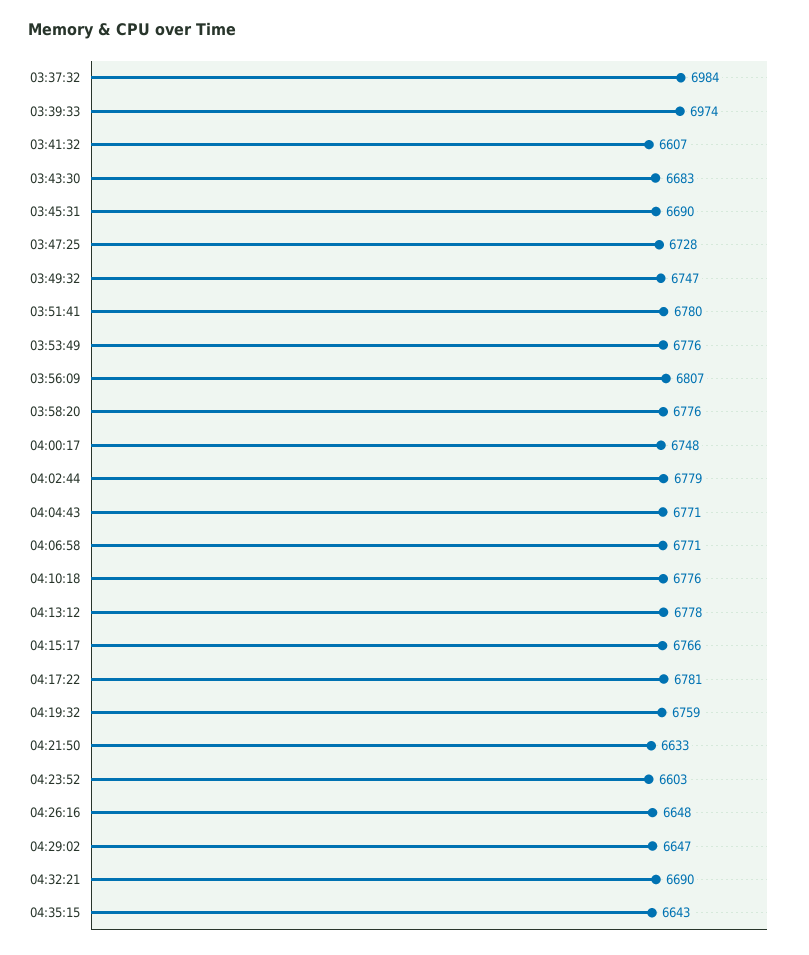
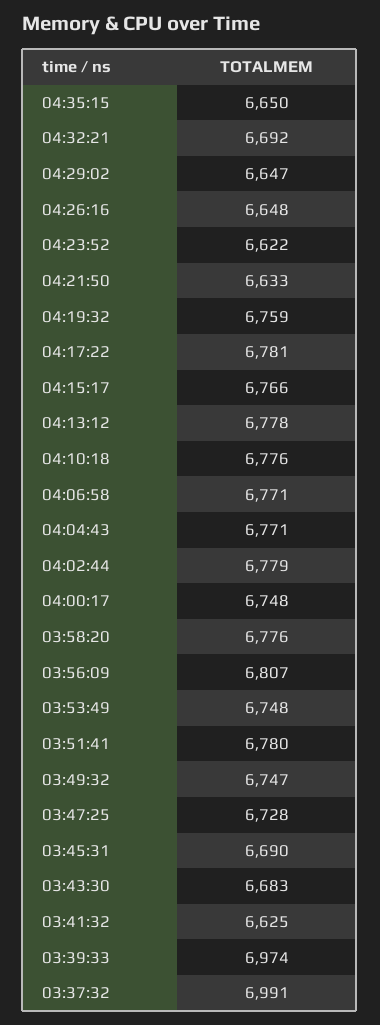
03:37:32: 6984 -> 6991
03:41:32: 6607 -> 6625
03:53:49: 6776 -> 6748
04:23:52: 6603 -> 6622
04:32:21: 6690 -> 6692
04:35:15: 6643 -> 6650

